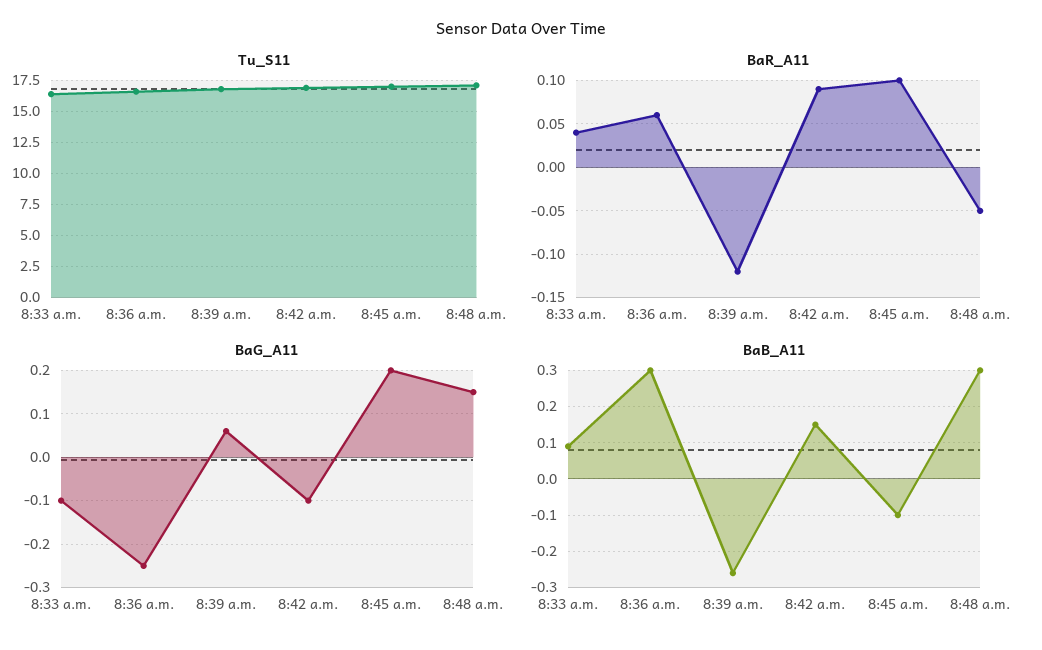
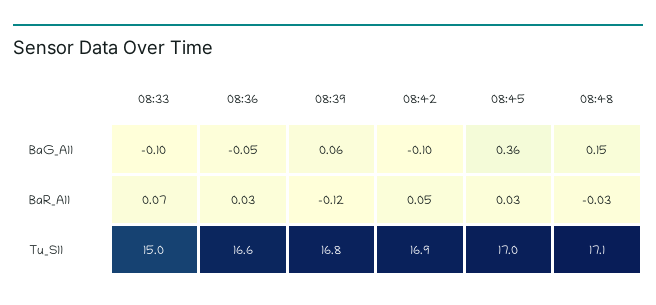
Tu_S11, 8:33 a.m.: 16.5 -> 15
BaR_A11, 8:33 a.m.: 0.04 -> 0.07
BaR_A11, 8:36 a.m.: 0.06 -> 0.03
BaR_A11, 8:42 a.m.: 0.09 -> 0.05
BaR_A11, 8:45 a.m.: 0.1 -> 0.03
BaR_A11, 8:48 a.m.: -0.05 -> -0.03
BaG_A11, 8:36 a.m.: -0.25 -> -0.05
BaG_A11, 8:45 a.m.: 0.2 -> 0.36
BaB_A11, 8:33 a.m.: 0.1 -> none
BaB_A11, 8:36 a.m.: 0.3 -> none
BaB_A11, 8:39 a.m.: -0.25 -> none
BaB_A11, 8:42 a.m.: 0.15 -> none
BaB_A11, 8:45 a.m.: -0.1 -> none
BaB_A11, 8:48 a.m.: 0.3 -> none

